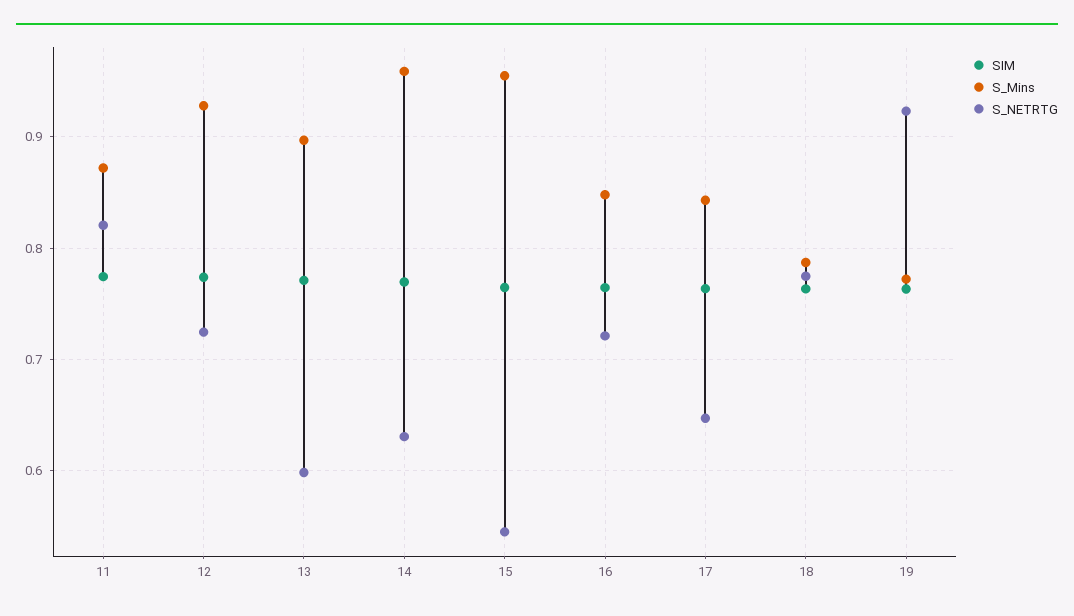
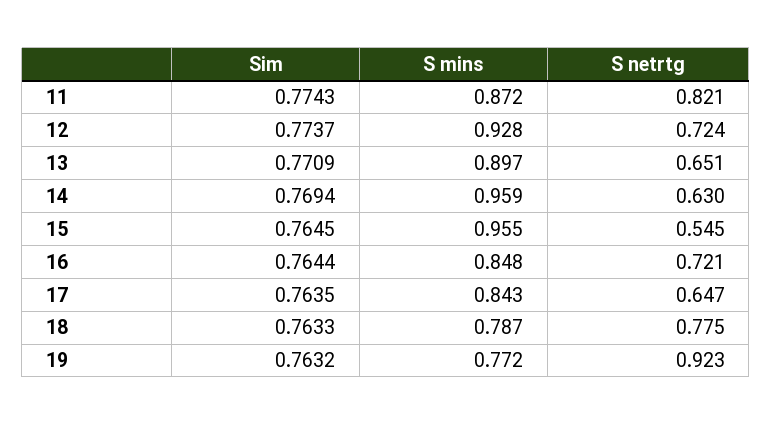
S_NETRTG, 13: 0.6 -> 0.651

